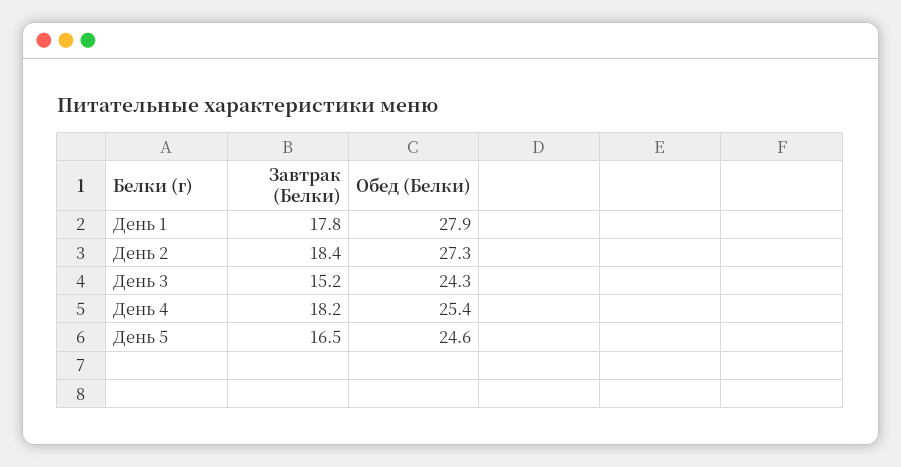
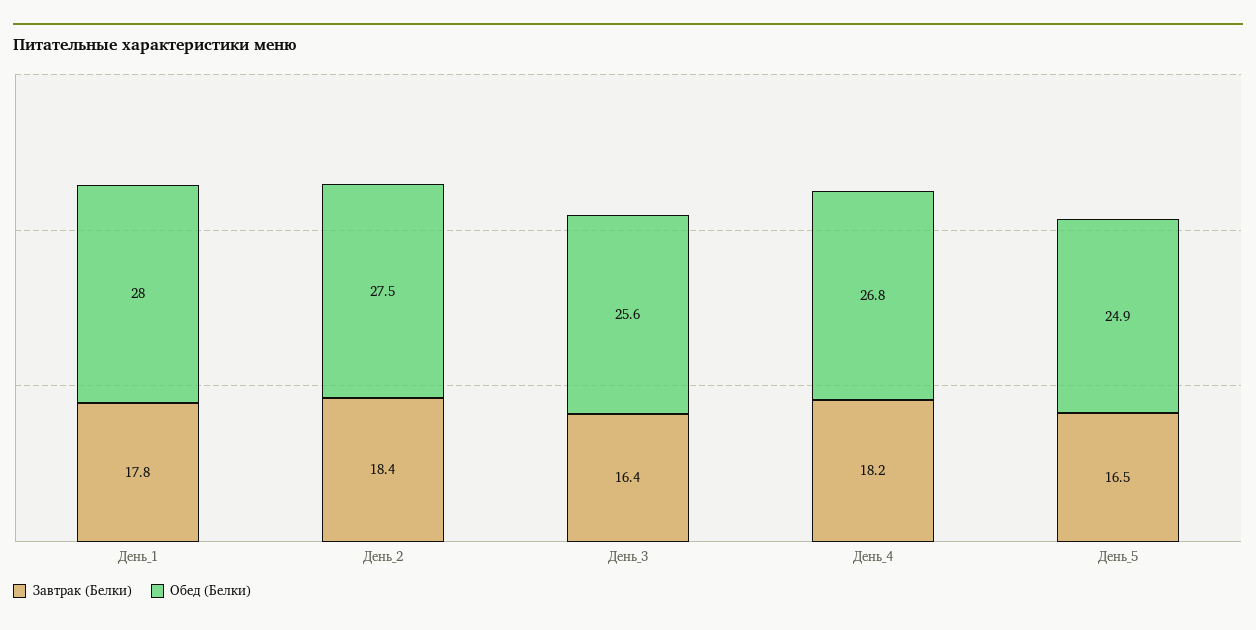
Обед (Белки), День 1: 27.9 -> 28
Обед (Белки), День 2: 27.3 -> 27.5
Завтрак (Белки), День 3: 15.2 -> 16.4
Обед (Белки), День 3: 24.3 -> 25.6
Обед (Белки), День 4: 25.4 -> 26.8
Обед (Белки), День 5: 24.6 -> 24.9

